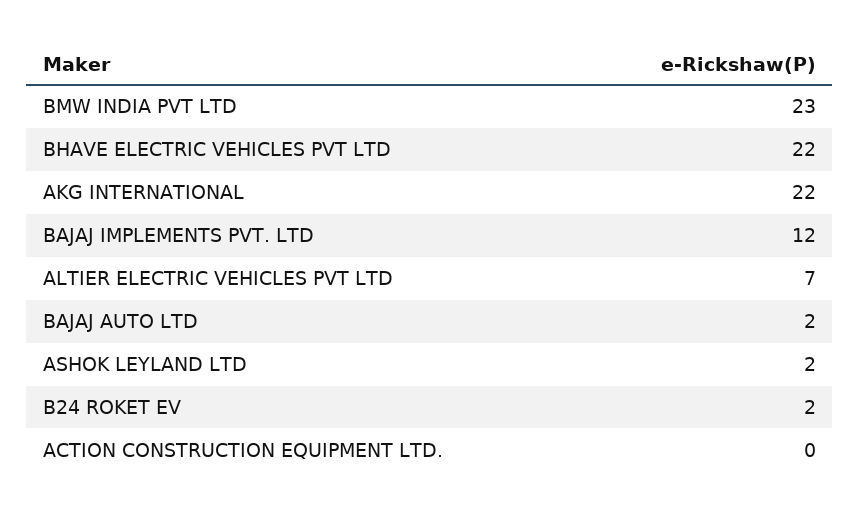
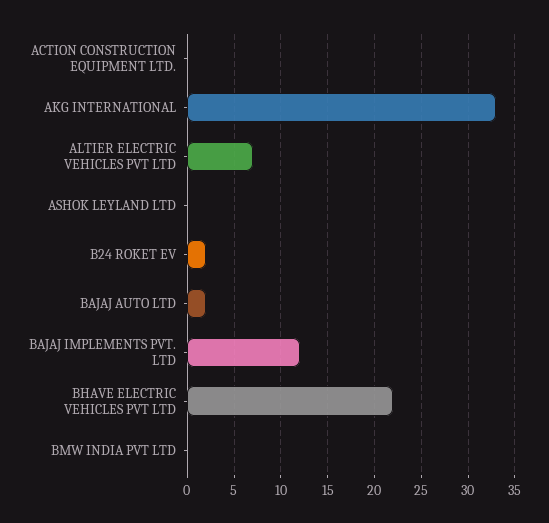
BMW INDIA PVT LTD: 23 -> 0
AKG INTERNATIONAL: 22 -> 33
ASHOK LEYLAND LTD: 2 -> 0

